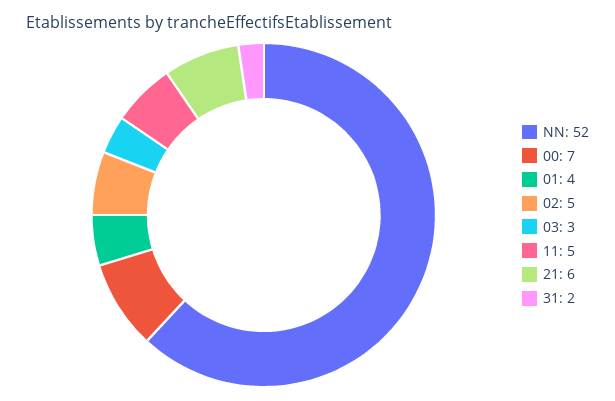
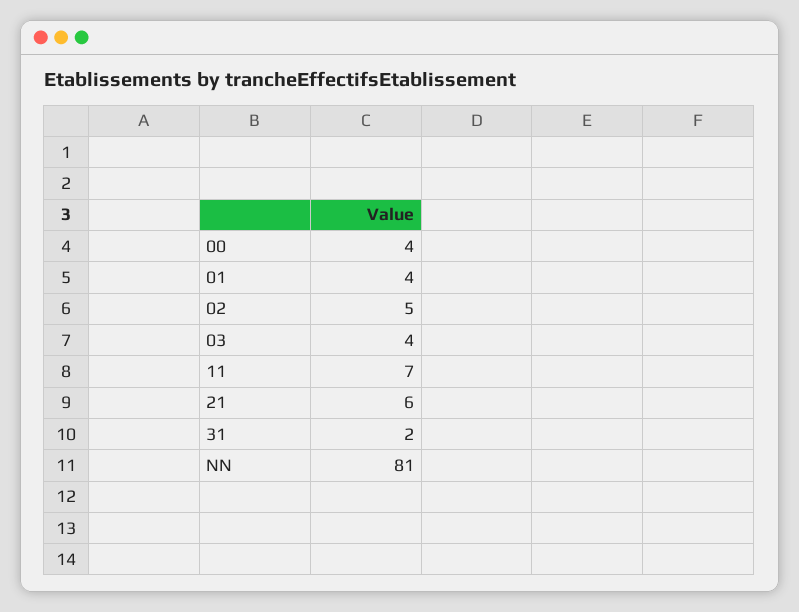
NN: 52 -> 81
00: 7 -> 4
03: 3 -> 4
11: 5 -> 7

